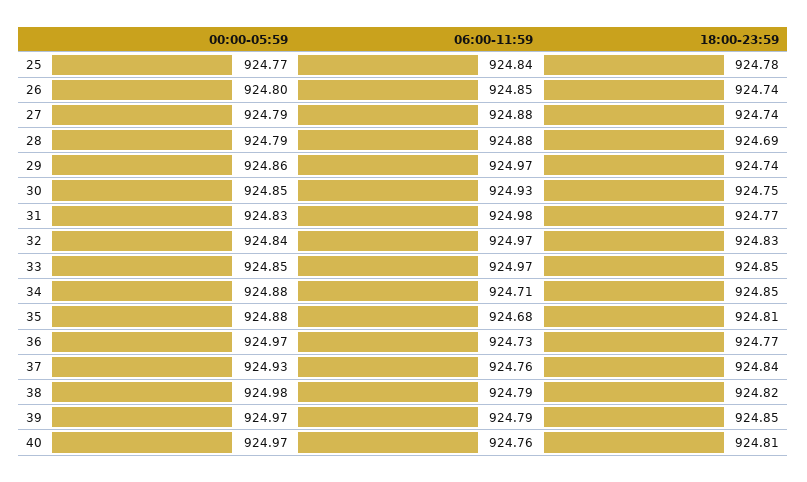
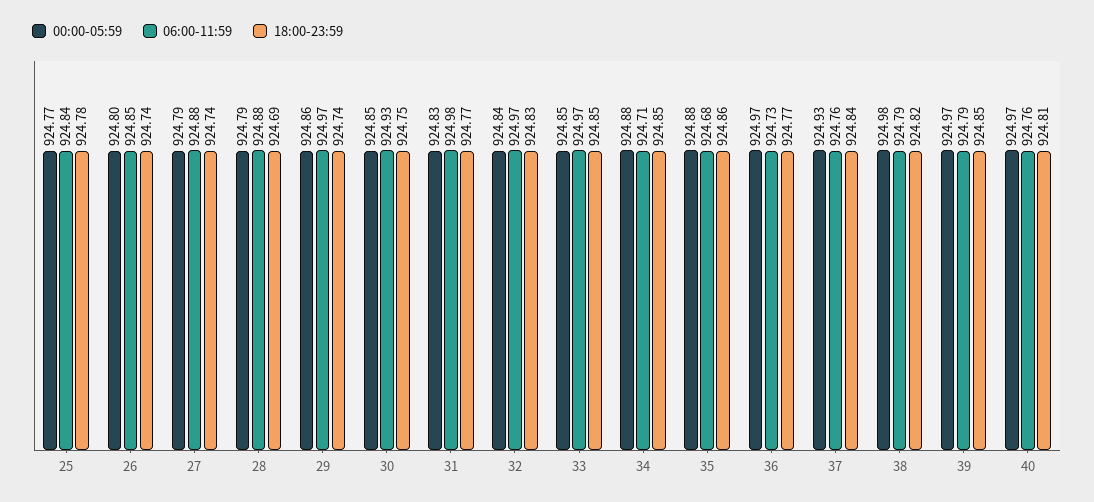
18:00-23:59, 35: 924.81 -> 924.86

